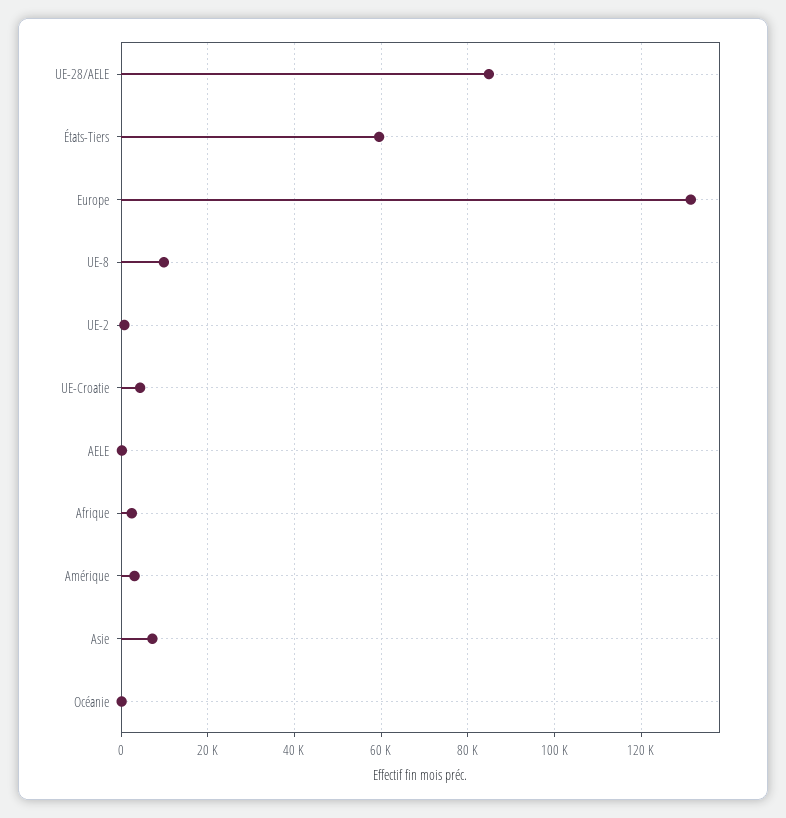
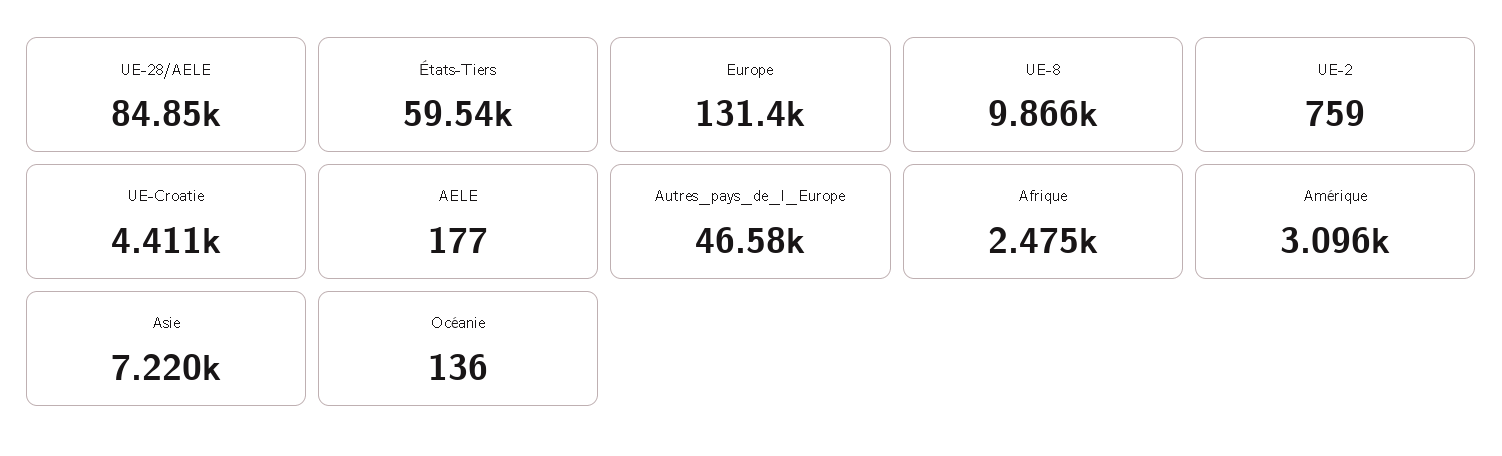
Autres_pays_de_l_Europe: none -> 46580

